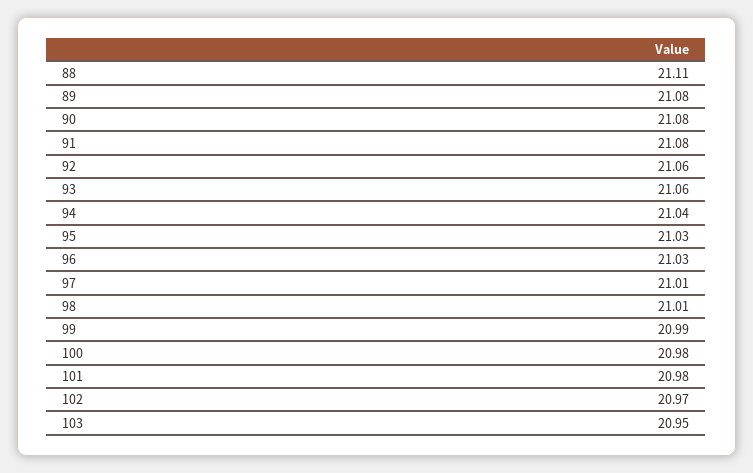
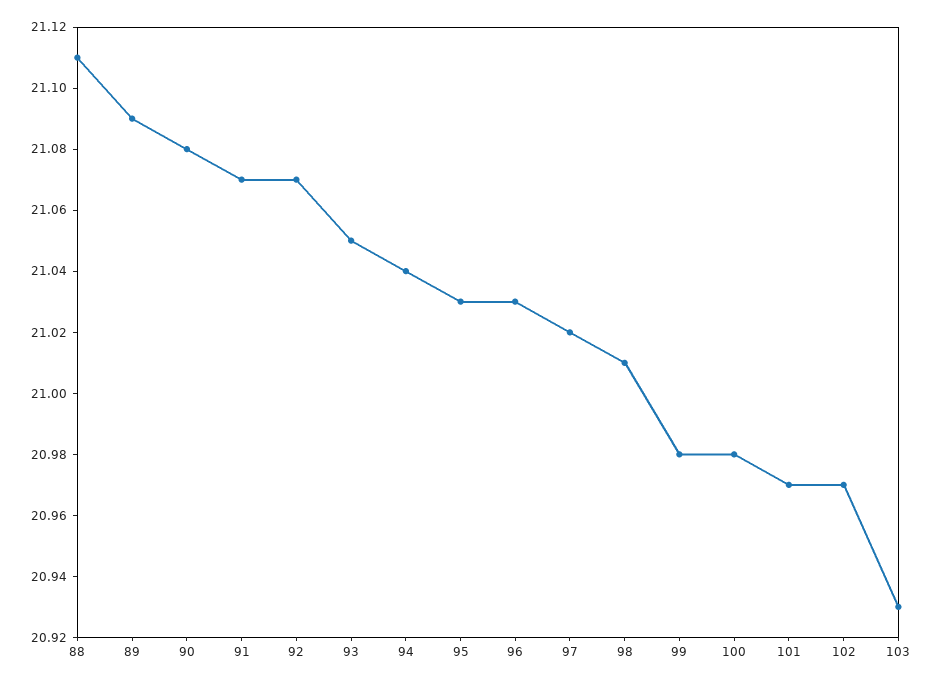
89: 21.08 -> 21.09
91: 21.08 -> 21.07
92: 21.06 -> 21.07
93: 21.06 -> 21.05
97: 21.01 -> 21.02
99: 20.99 -> 20.98
101: 20.98 -> 20.97
103: 20.95 -> 20.93

